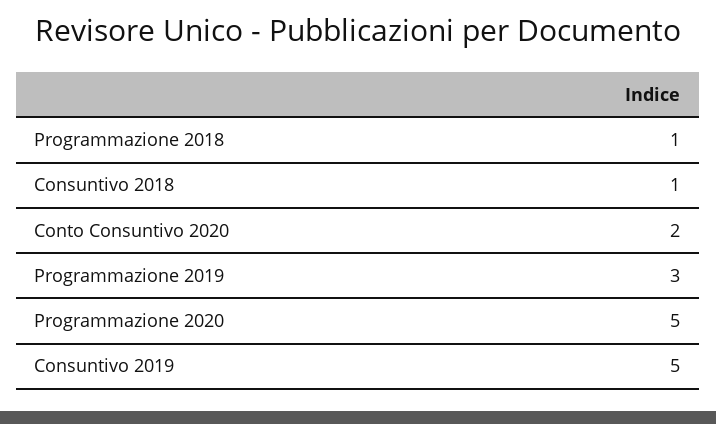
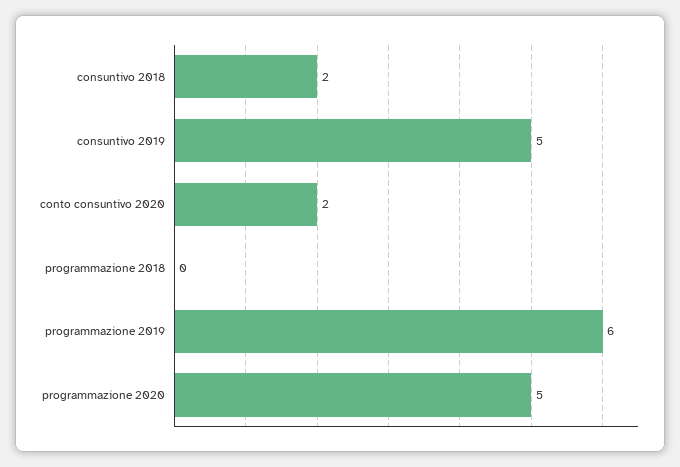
Programmazione 2018: 1 -> 0
Consuntivo 2018: 1 -> 2
Programmazione 2019: 3 -> 6

